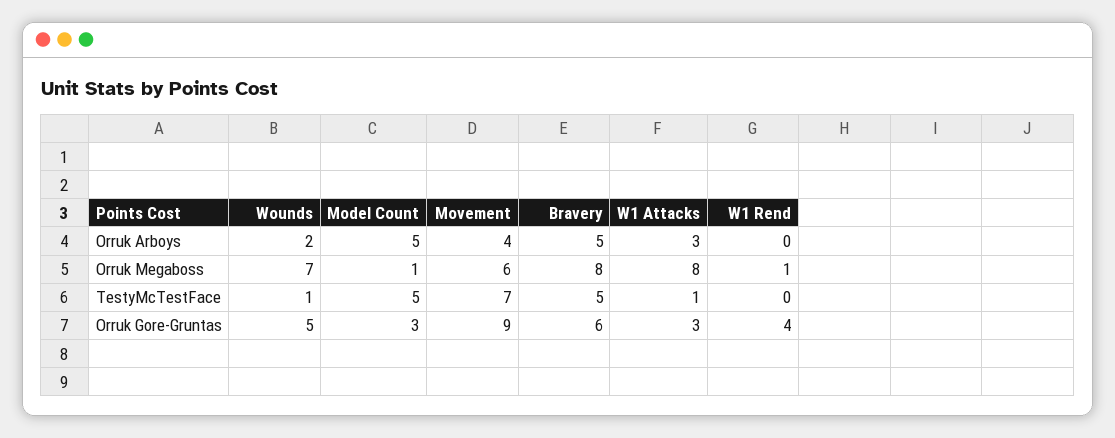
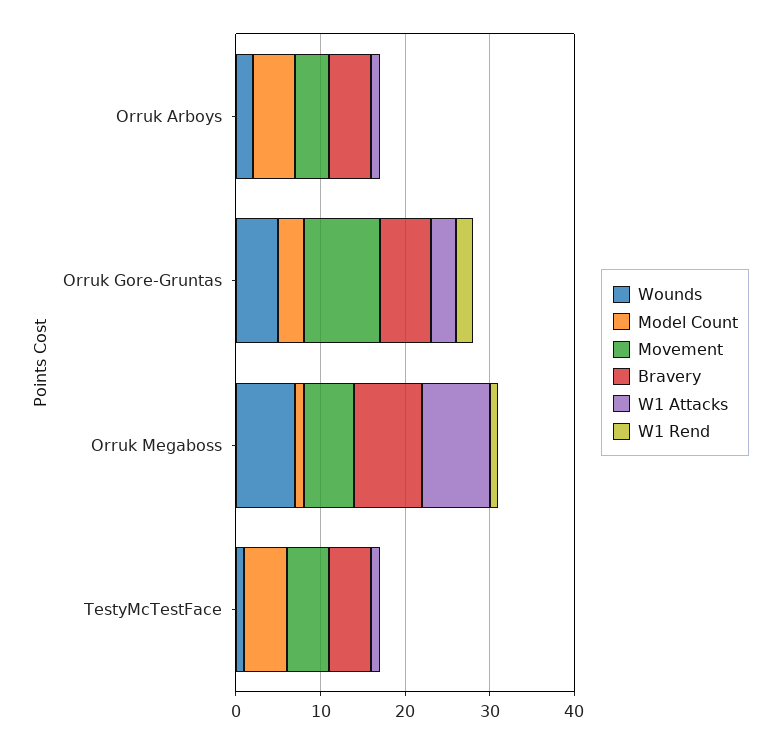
W1 Attacks, Orruk Arboys: 3 -> 1
Movement, TestyMcTestFace: 7 -> 5
W1 Rend, Orruk Gore-Gruntas: 4 -> 2

